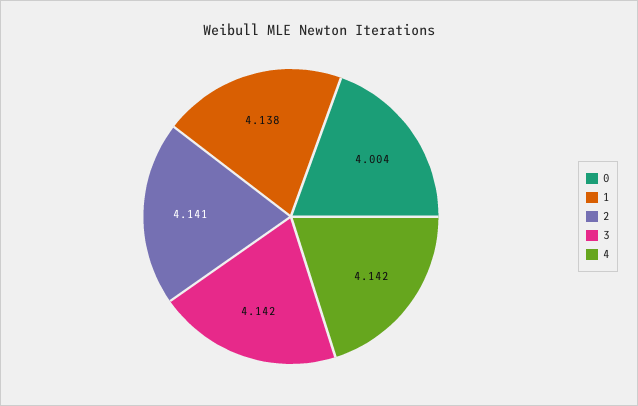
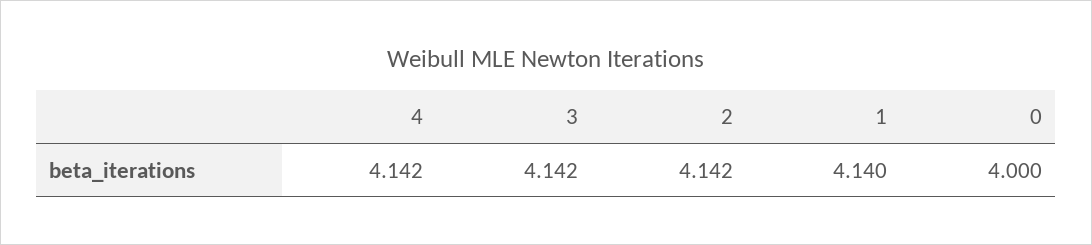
0: 4.004 -> 4
1: 4.138 -> 4.14
2: 4.141 -> 4.142

